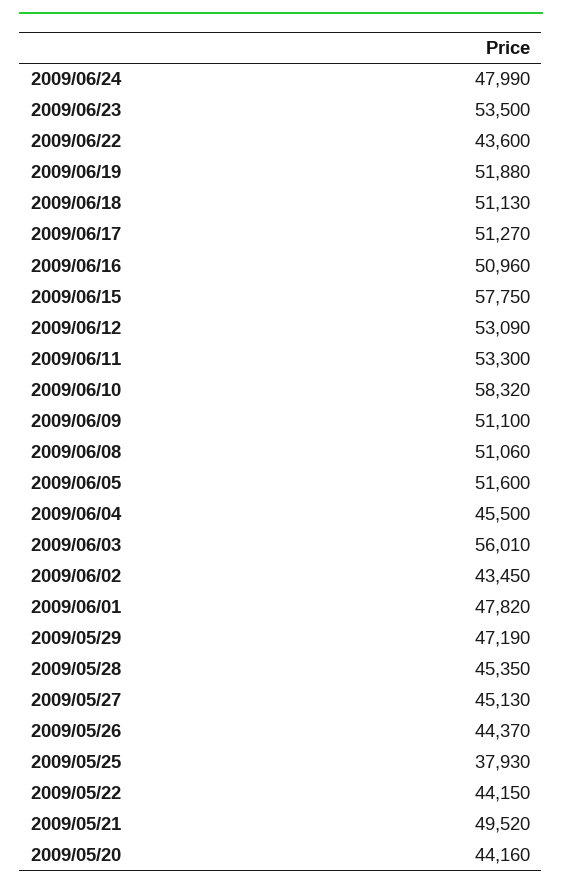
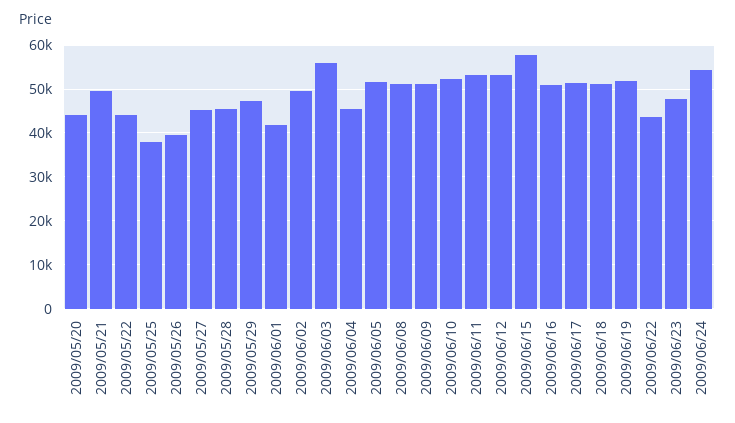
2009/06/24: 47990 -> 54000
2009/06/23: 53500 -> 48000
2009/06/10: 58320 -> 52000
2009/06/02: 43450 -> 50000
2009/06/01: 47820 -> 42000
2009/05/26: 44370 -> 40000

